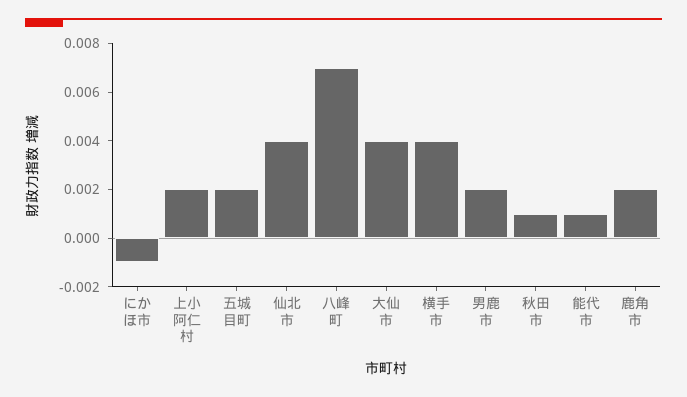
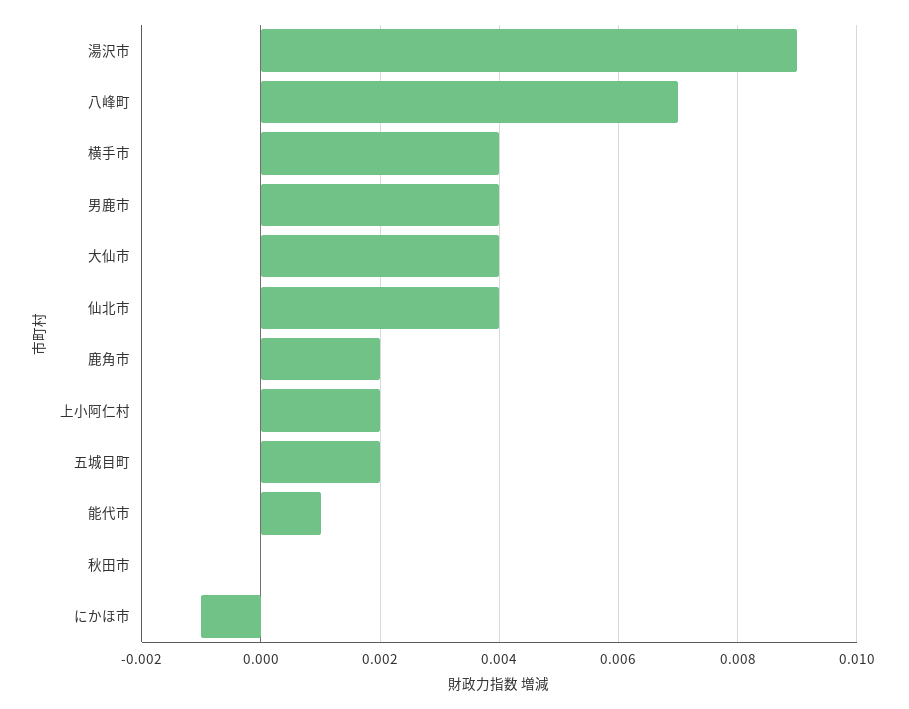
男鹿市: 0.002 -> 0.004
秋田市: 0.001 -> 0
湯沢市: none -> 0.009

